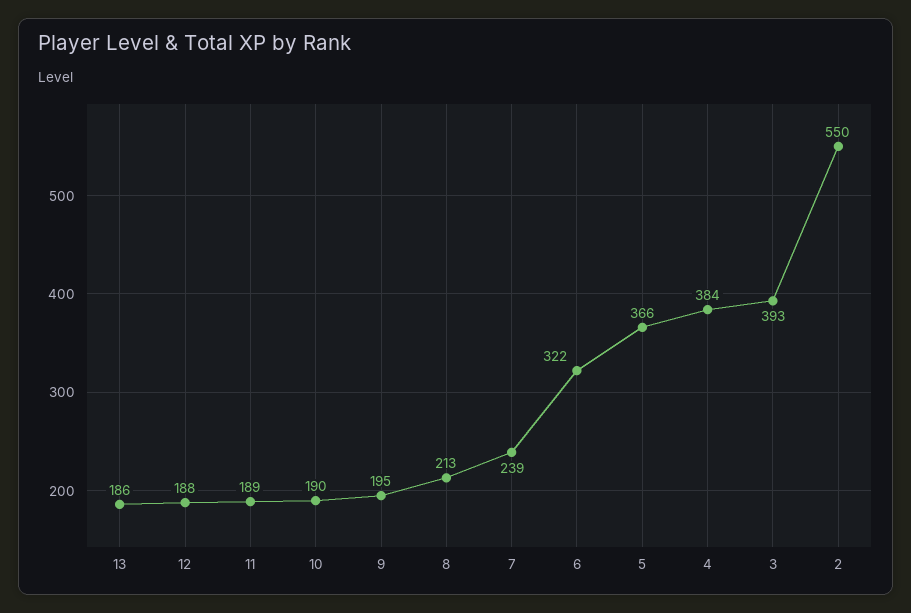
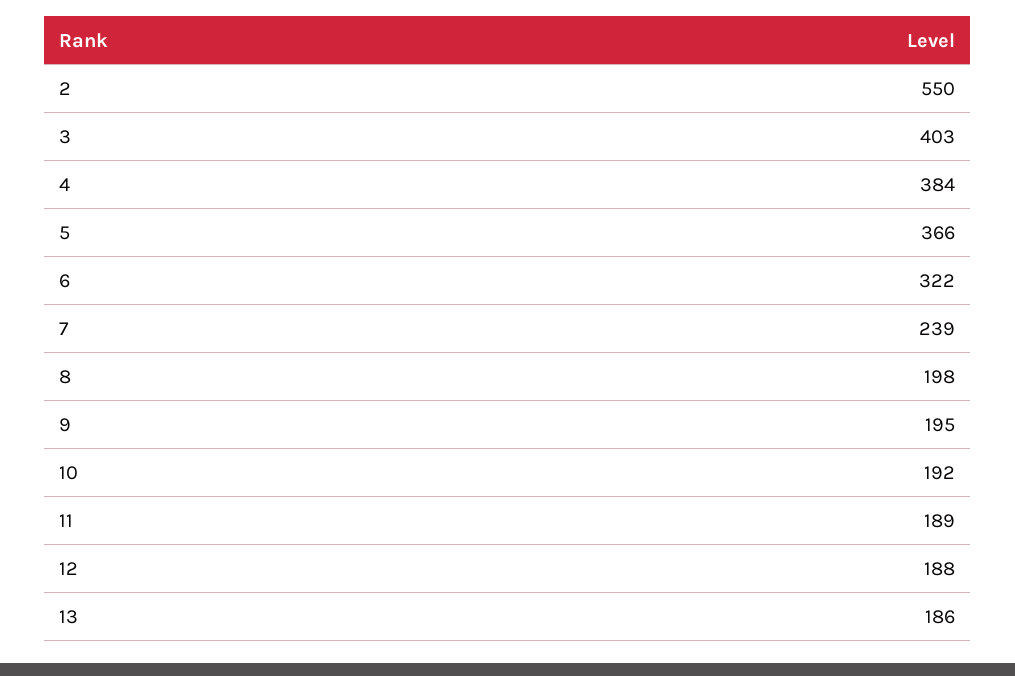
10: 190 -> 192
8: 213 -> 198
3: 393 -> 403

